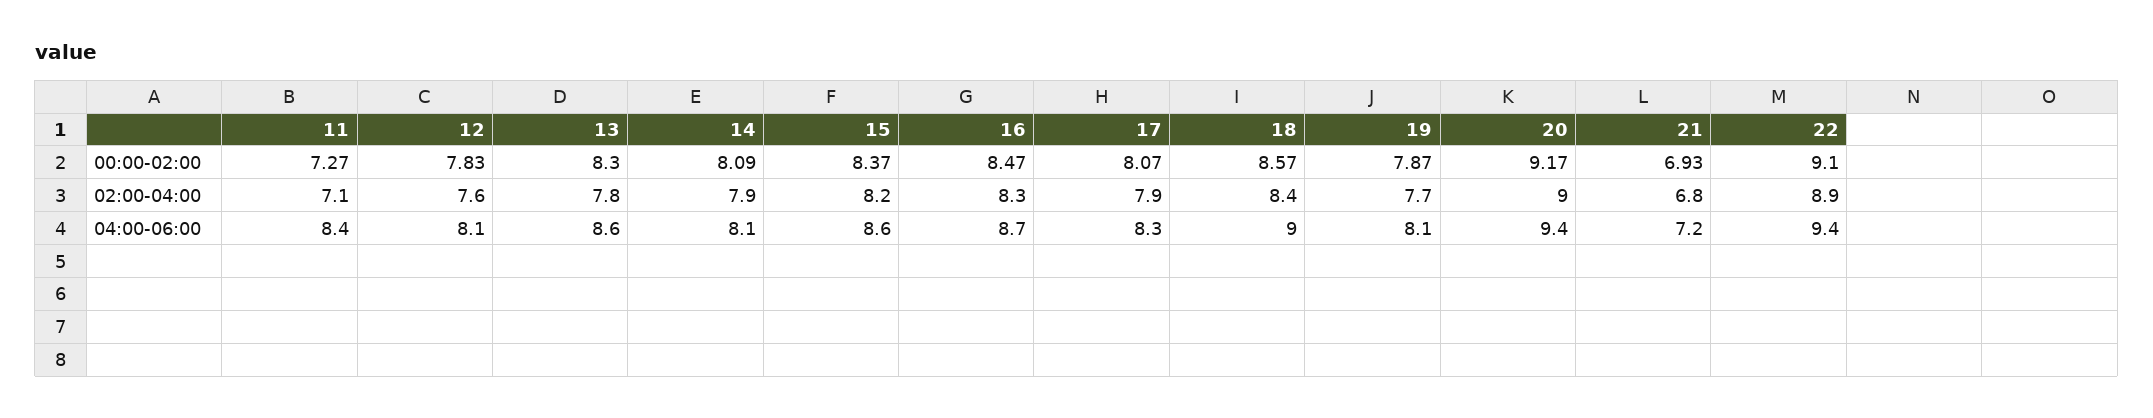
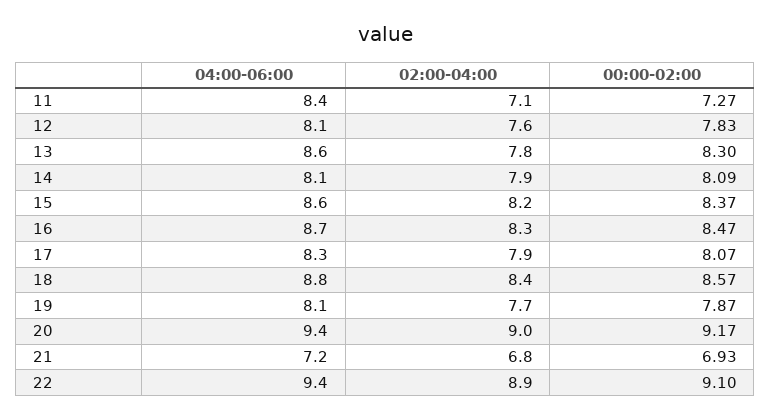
18, 04:00-06:00: 9 -> 8.8

